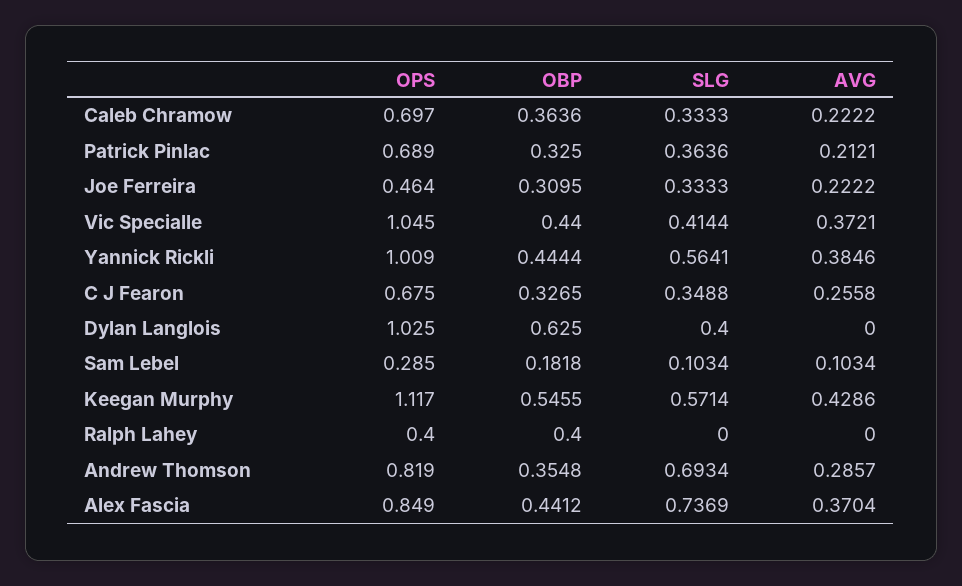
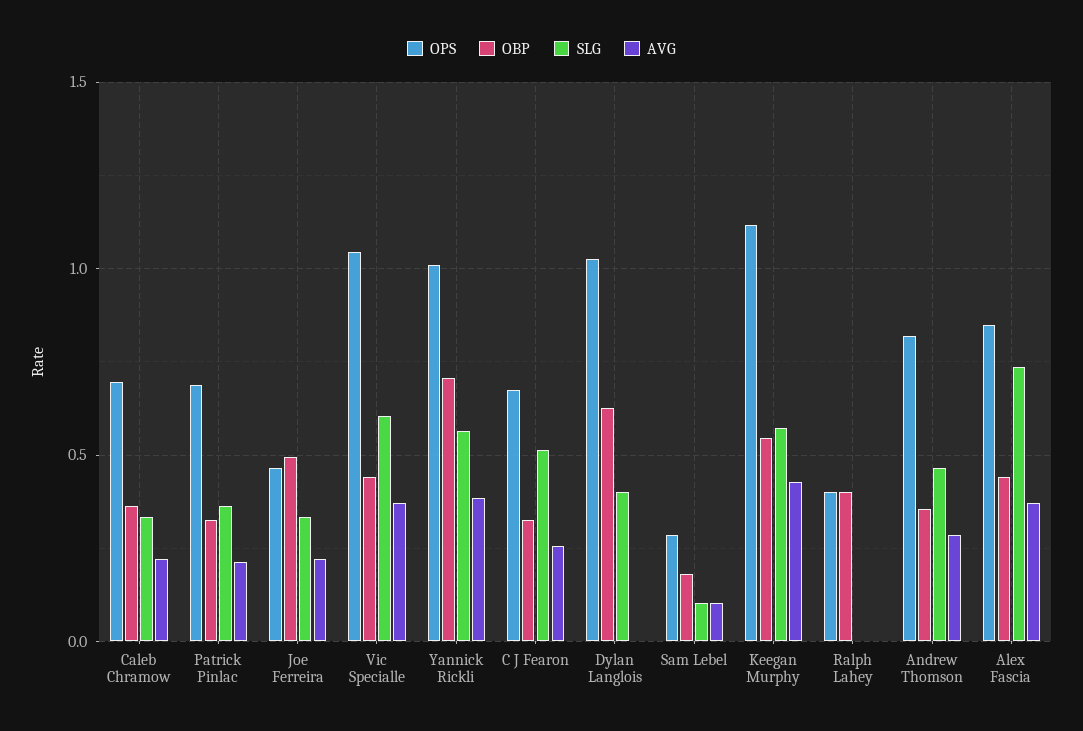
OBP, Joe Ferreira: 0.3095 -> 0.5
SLG, Vic Specialle: 0.4144 -> 0.6
OBP, Yannick Rickli: 0.4444 -> 0.7
SLG, C J Fearon: 0.3488 -> 0.5
SLG, Andrew Thomson: 0.6934 -> 0.45

